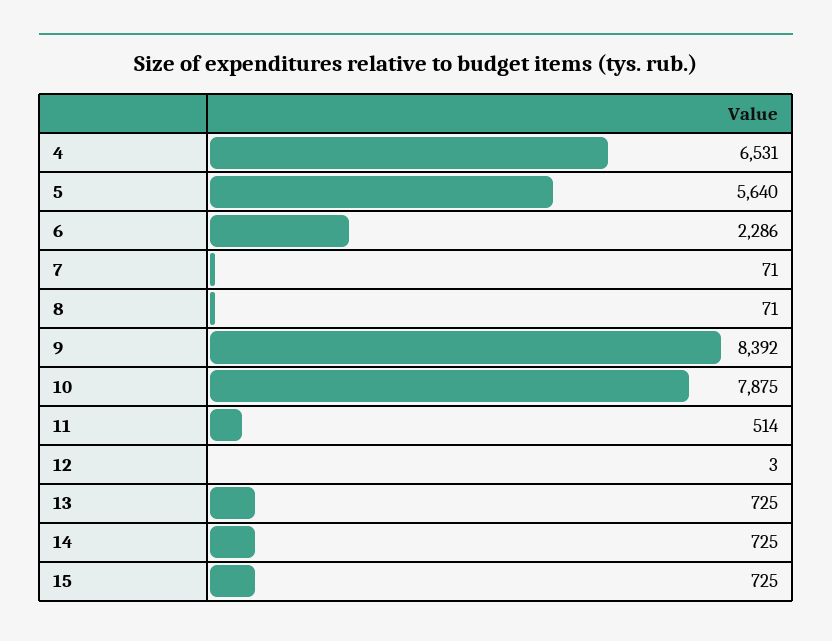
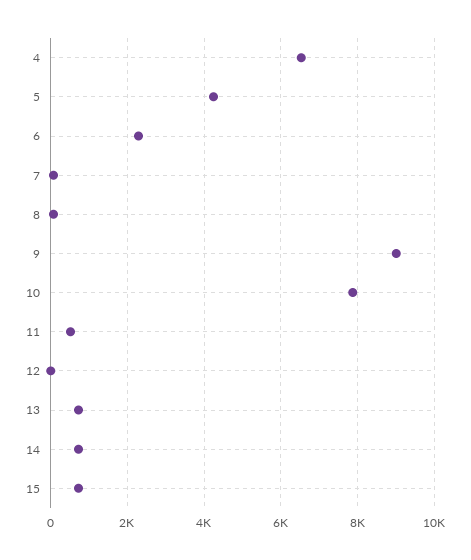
5: 5640 -> 4200
9: 8392 -> 9000

